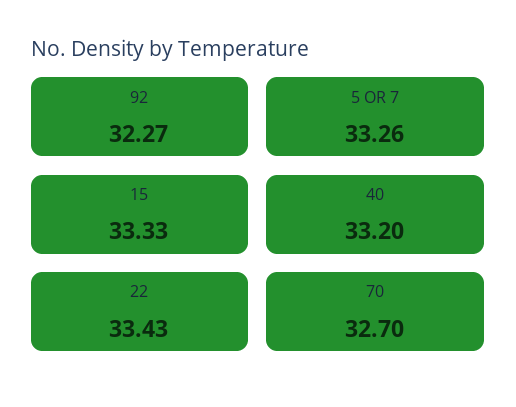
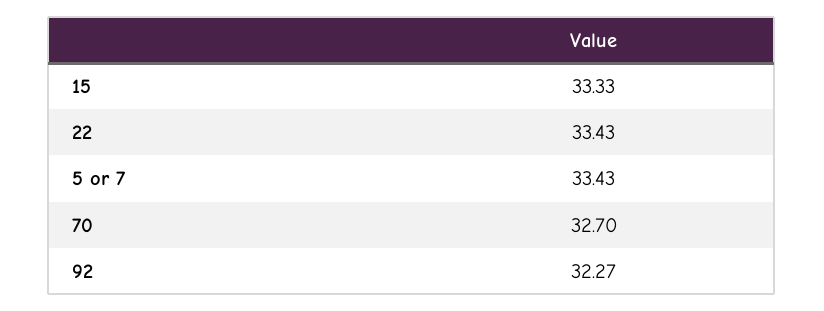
5 OR 7: 33.26 -> 33.43
40: 33.2 -> none

